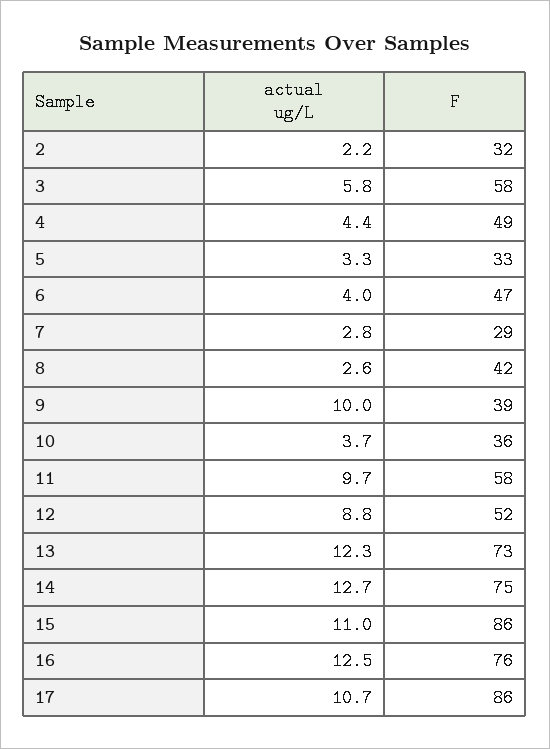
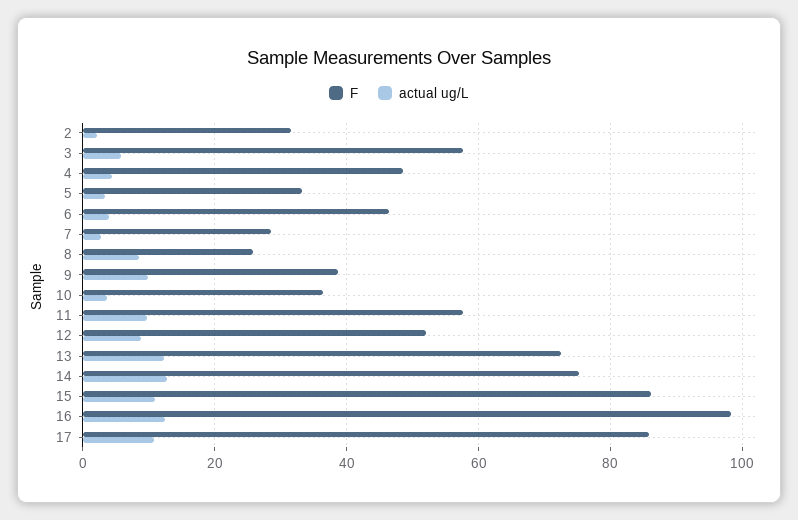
actual ug/L, 8: 2.6 -> 8
F, 8: 42 -> 26
F, 16: 76 -> 98

